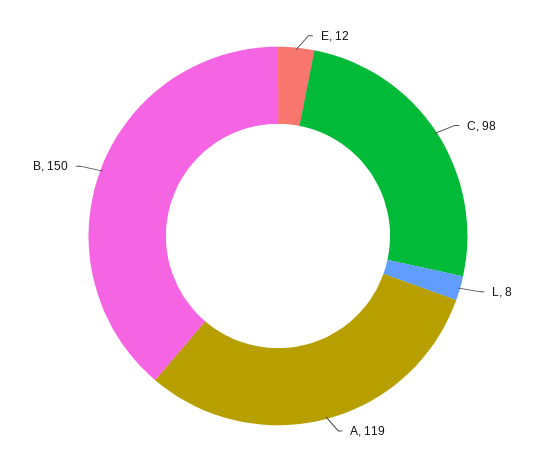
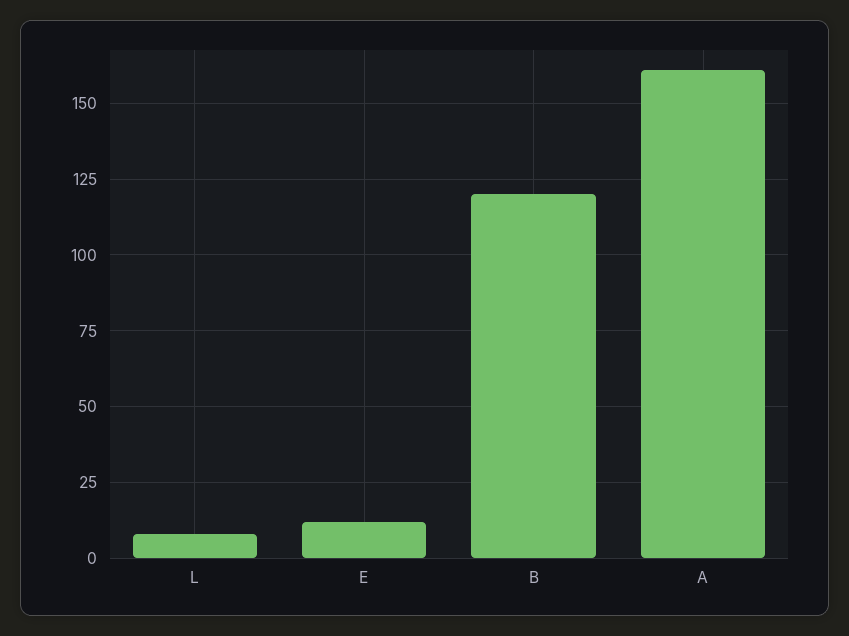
C: 98 -> none
A: 119 -> 160
B: 150 -> 120

